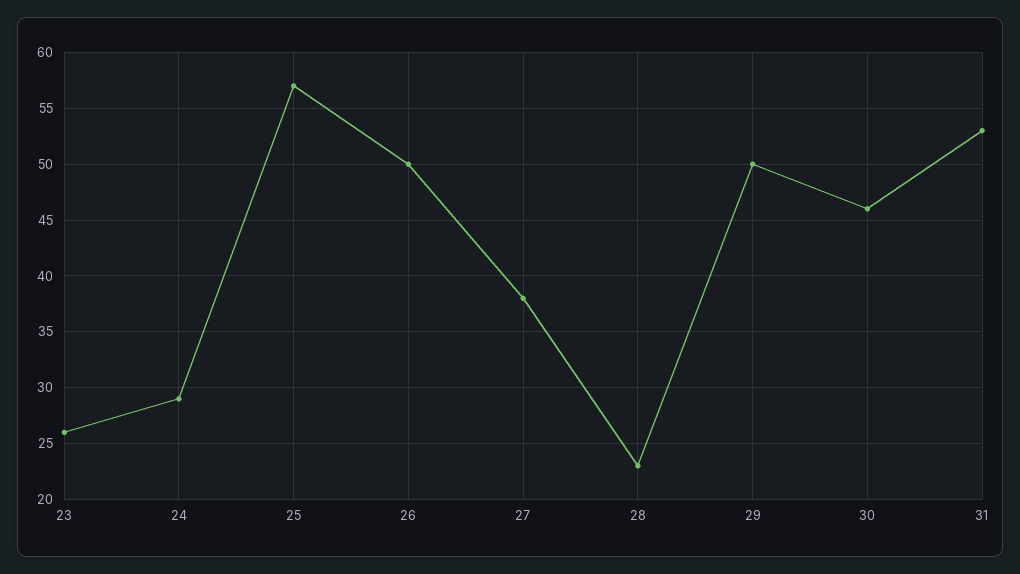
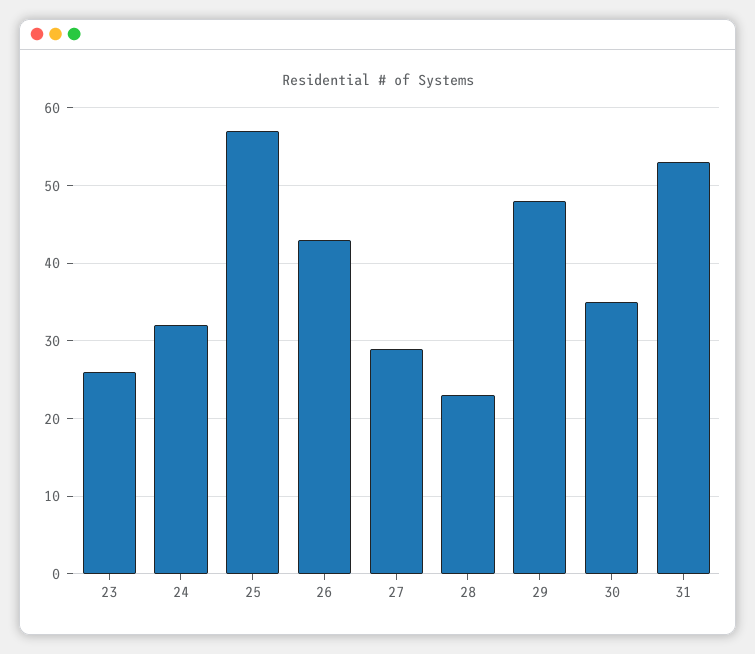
24: 29 -> 32
26: 50 -> 43
27: 38 -> 29
29: 50 -> 48
30: 46 -> 35

